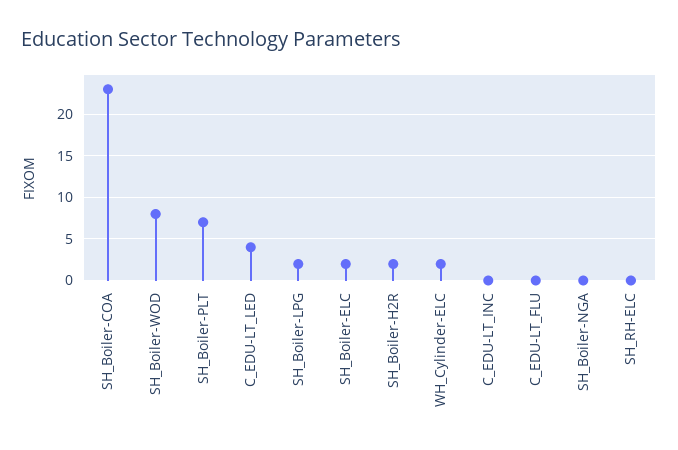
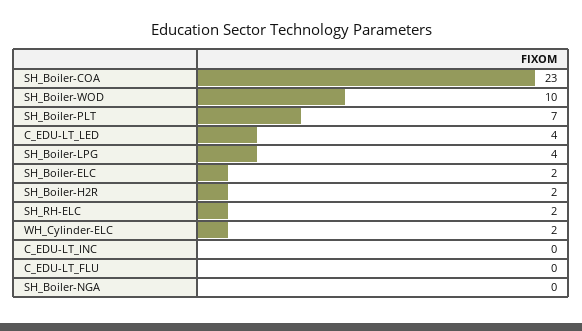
SH_Boiler-WOD: 8 -> 10
SH_Boiler-LPG: 2 -> 4
SH_RH-ELC: 0 -> 2

